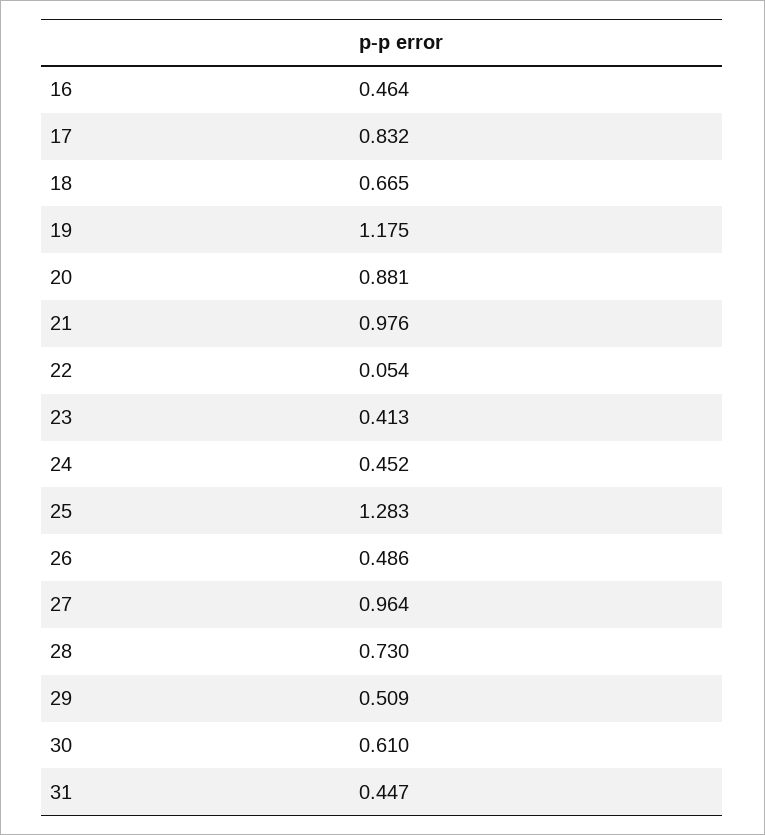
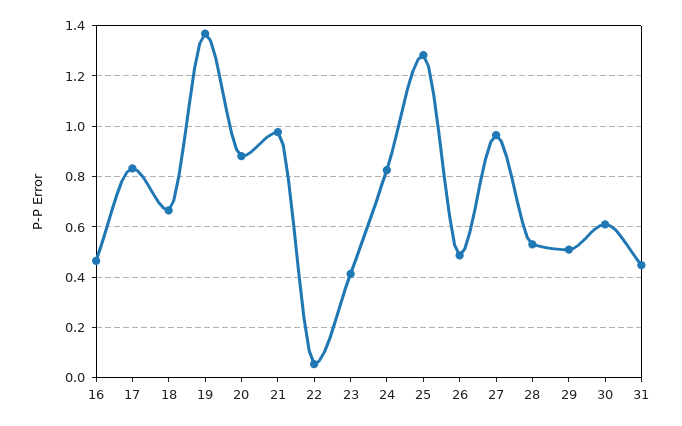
19: 1.175 -> 1.375
24: 0.452 -> 0.825
28: 0.73 -> 0.525

